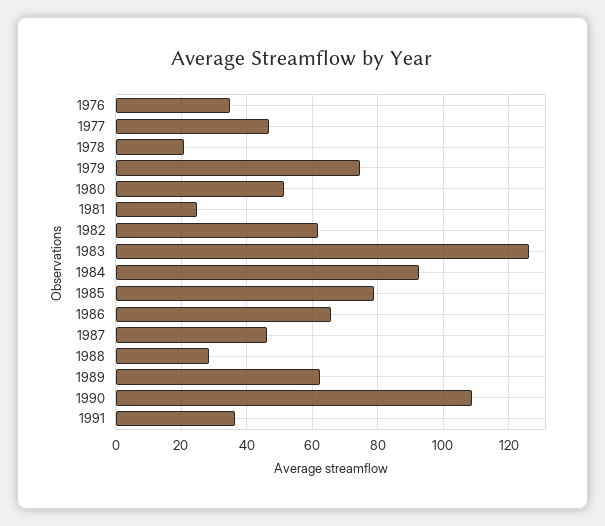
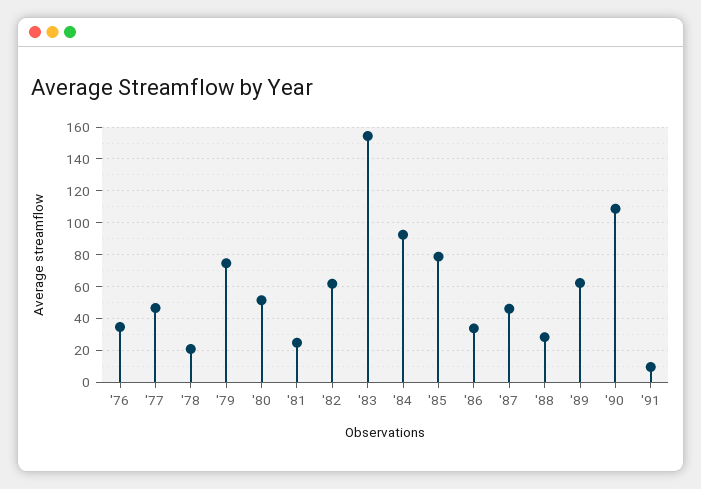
1983: 126 -> 155
1986: 66 -> 35
1991: 36 -> 10

